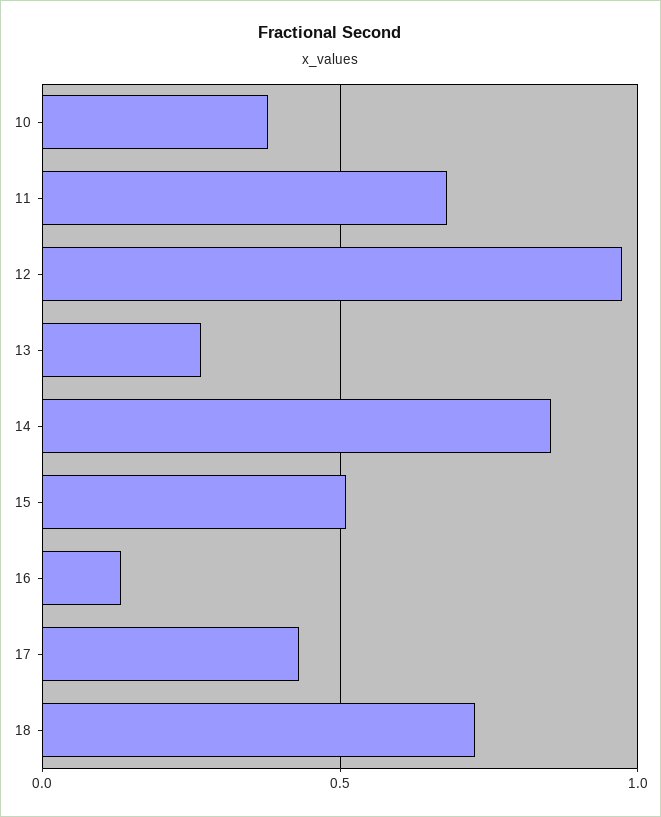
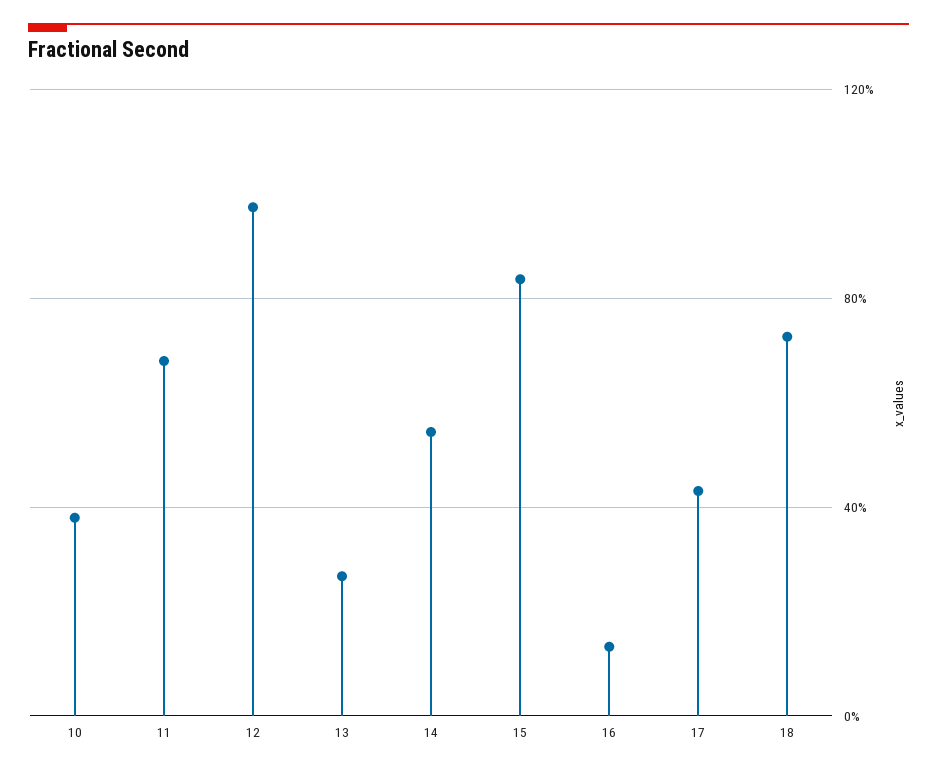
14: 0.85 -> 0.55
15: 0.5 -> 0.85

